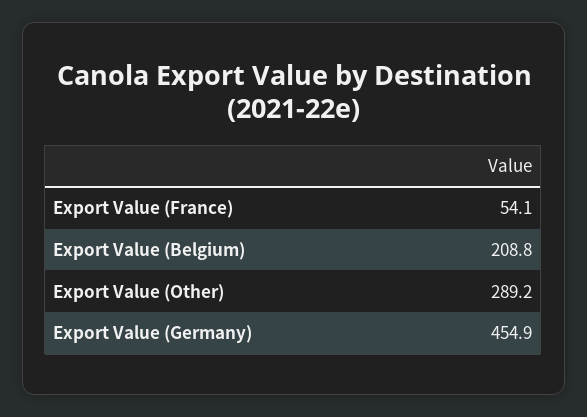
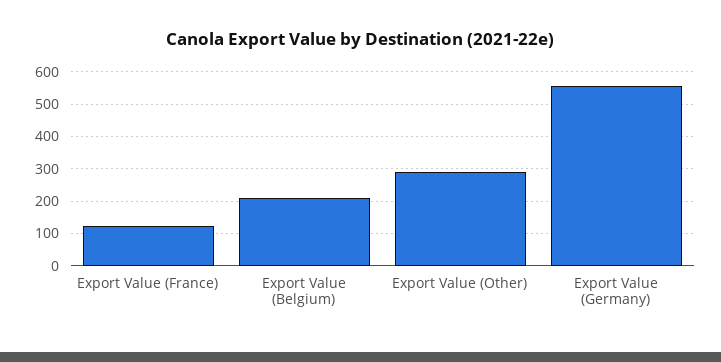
Export Value (France): 54.1 -> 120
Export Value (Germany): 454.9 -> 560

